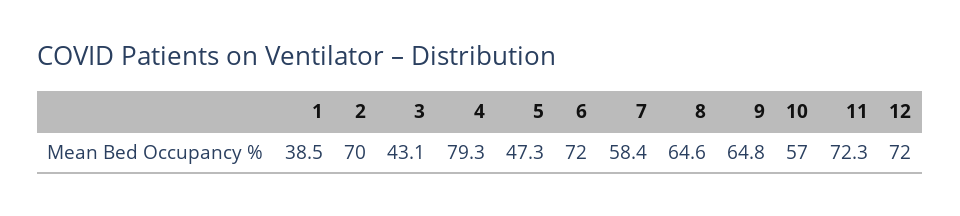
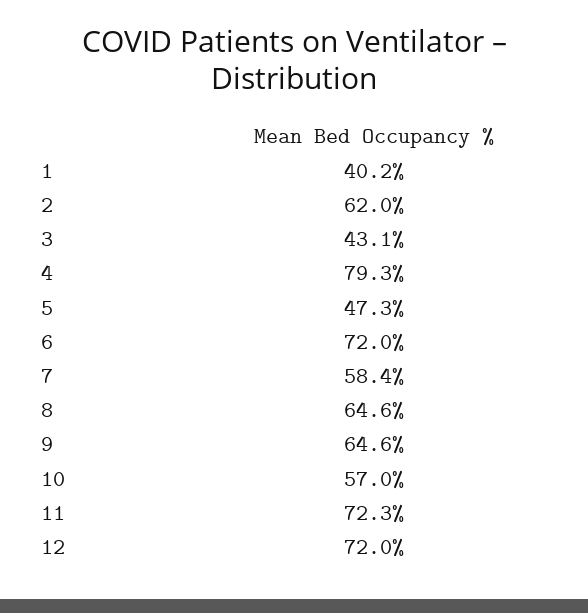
1: 38.5 -> 40.2
2: 70 -> 62
9: 64.8 -> 64.6

